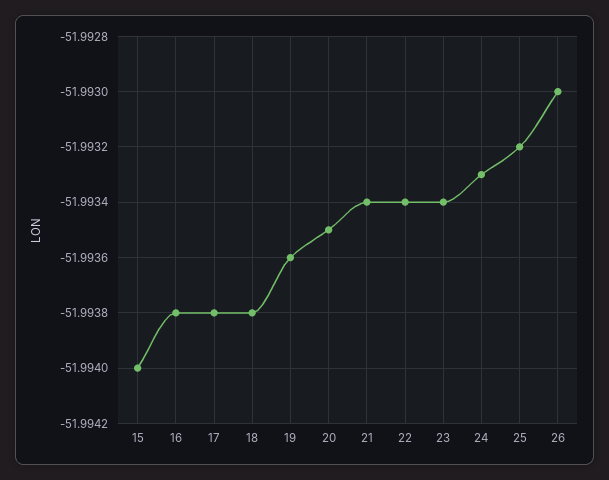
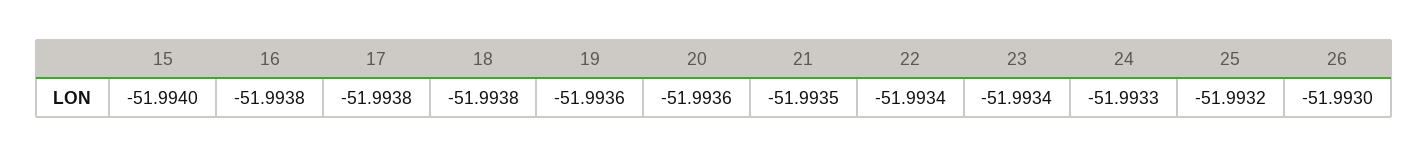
20: -51.9935 -> -51.9936
21: -51.9934 -> -51.9935

